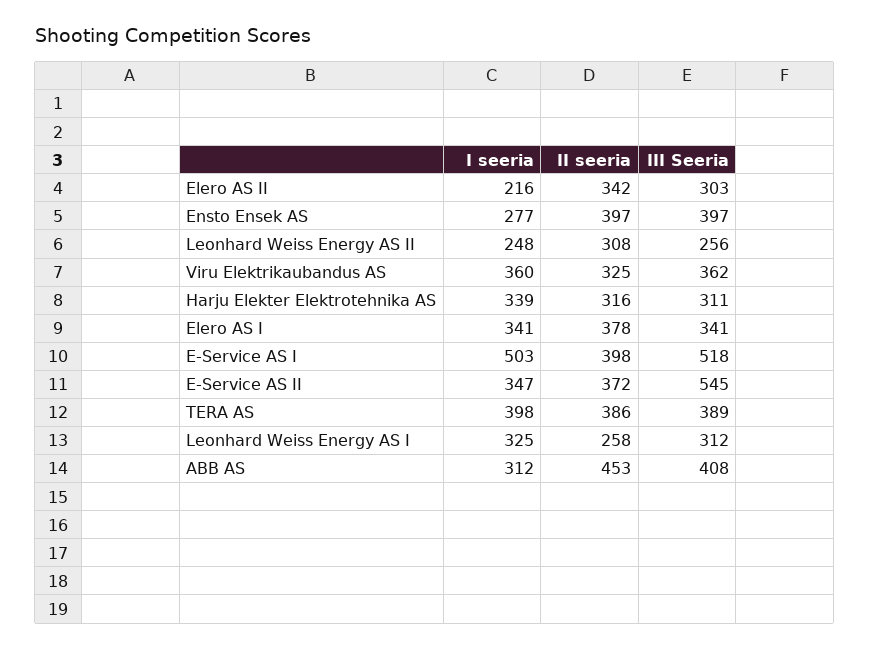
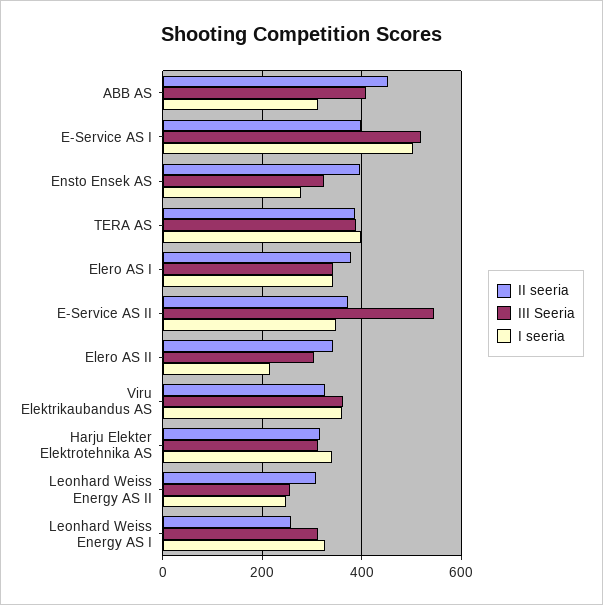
III Seeria, Ensto Ensek AS: 397 -> 320

